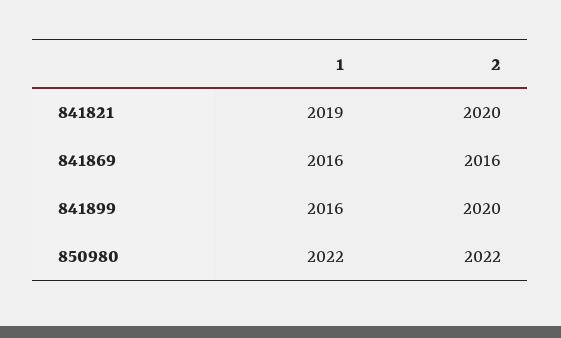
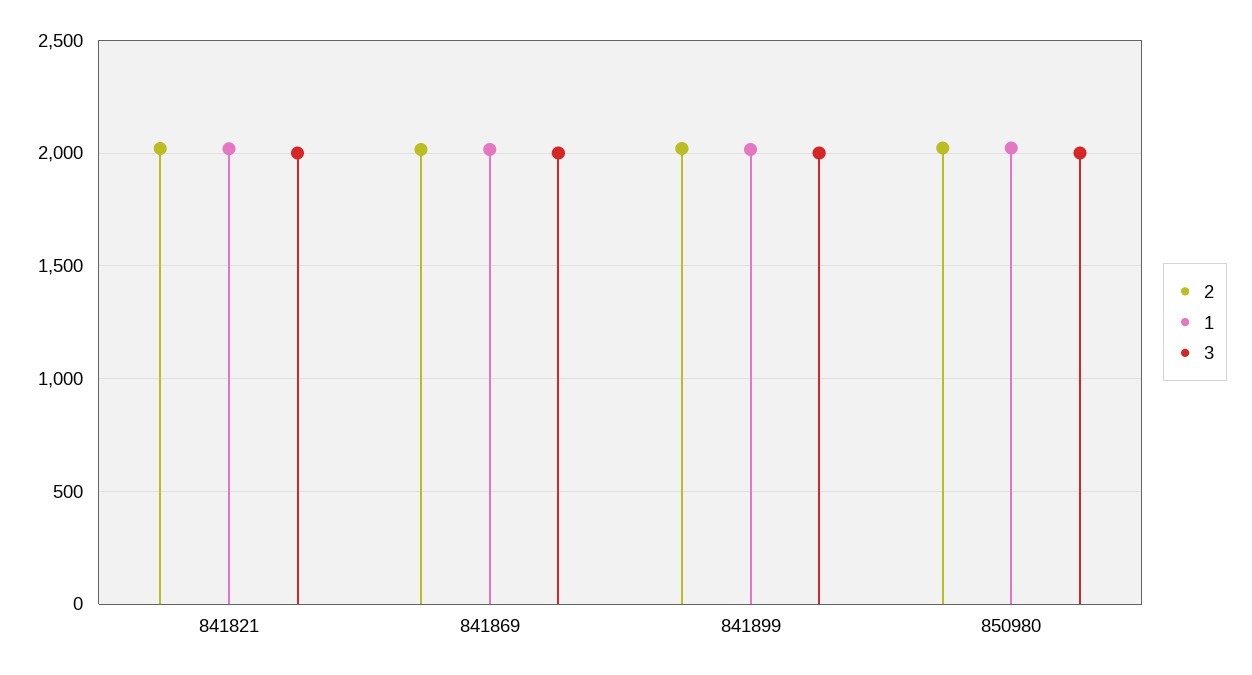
3, 841821: none -> 2000
3, 841869: none -> 2000
3, 841899: none -> 2000
3, 850980: none -> 2000

